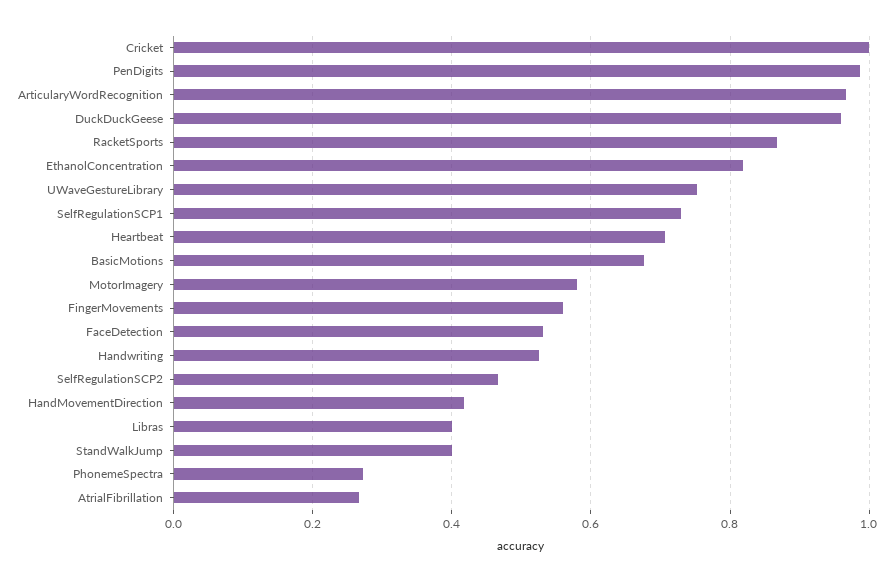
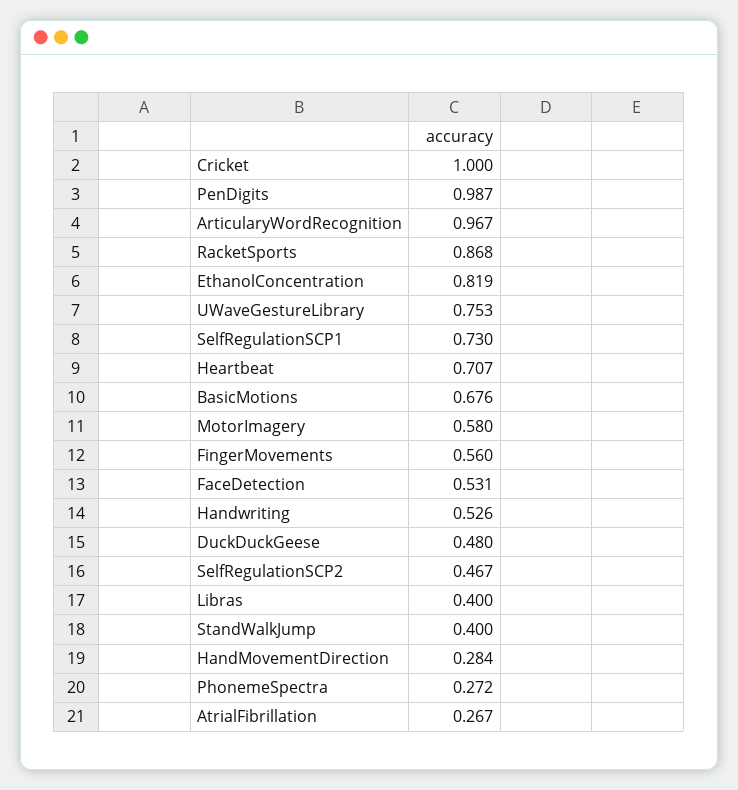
DuckDuckGeese: 0.96 -> 0.48
HandMovementDirection: 0.42 -> 0.284

